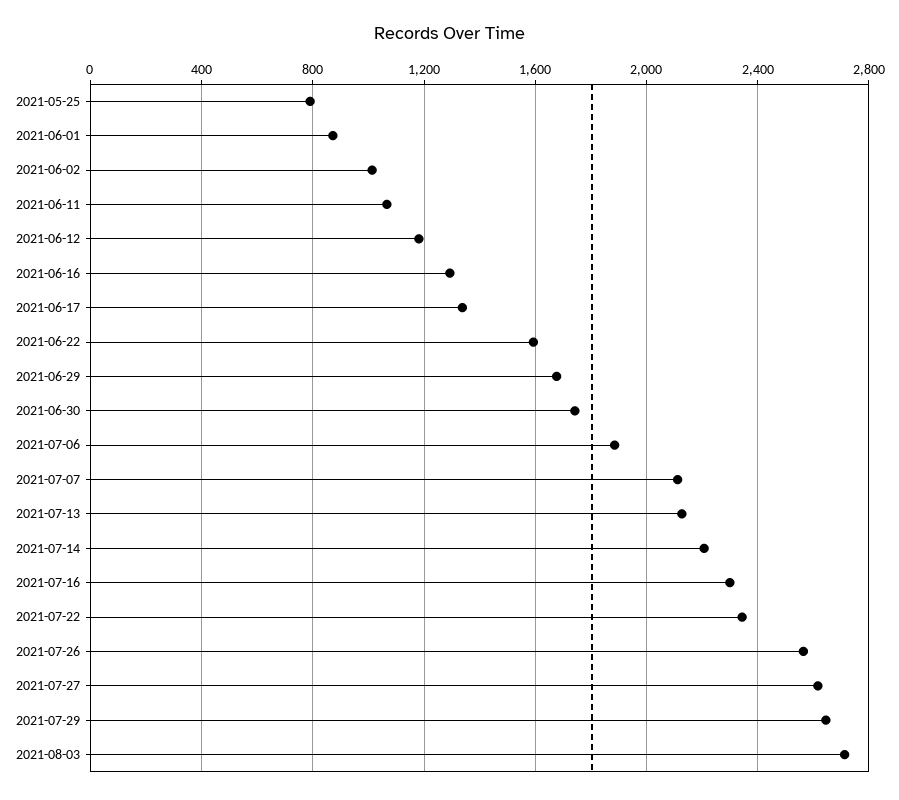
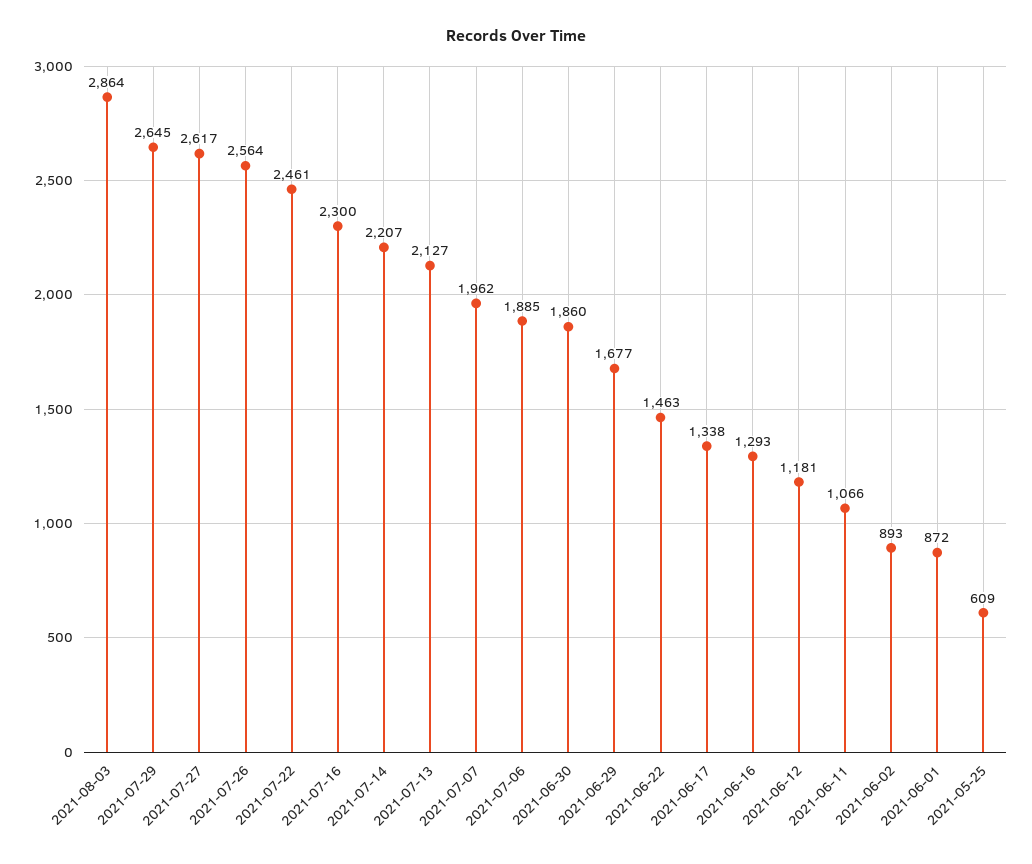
2021-05-25: 800 -> 609
2021-06-02: 1000 -> 893
2021-06-22: 1600 -> 1463
2021-06-30: 1750 -> 1860
2021-07-07: 2100 -> 1962
2021-07-22: 2350 -> 2461
2021-08-03: 2700 -> 2864

